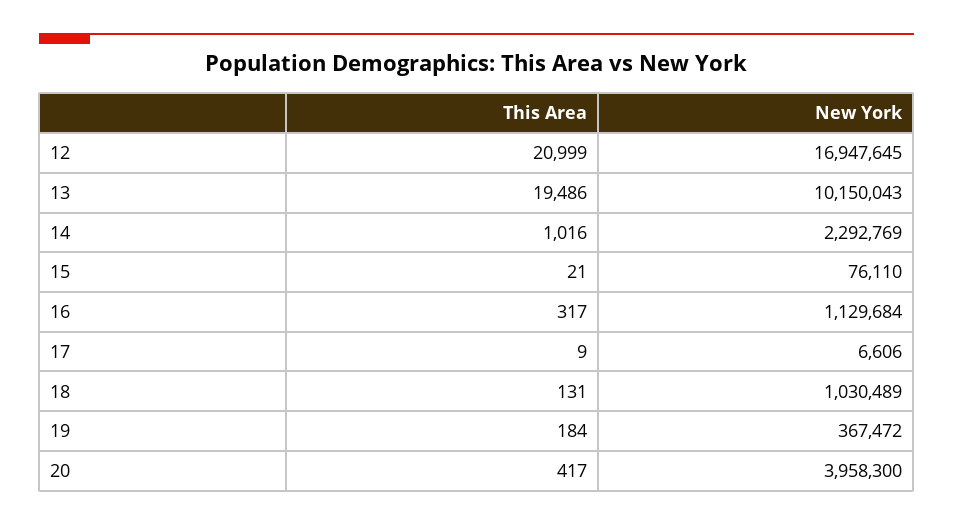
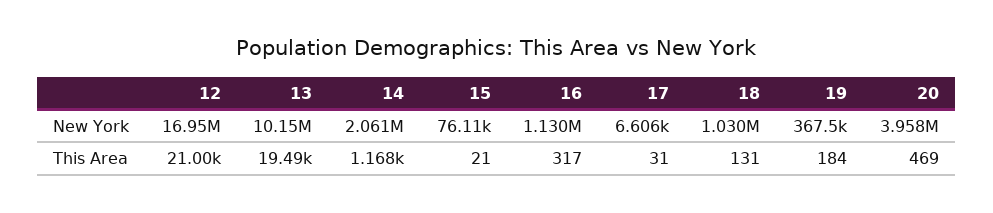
This Area, 14: 1016 -> 1168
New York, 14: 2292769 -> 2061000
This Area, 17: 9 -> 31
This Area, 20: 417 -> 469

